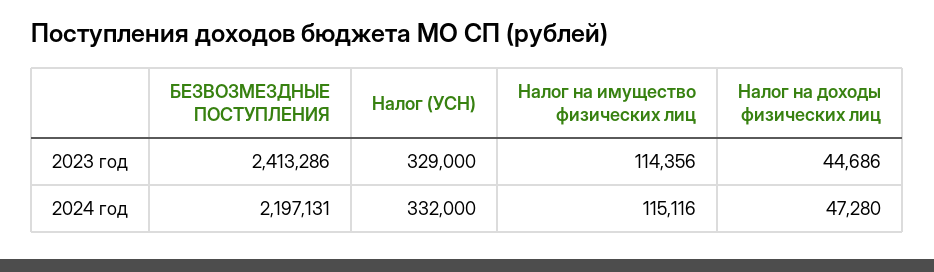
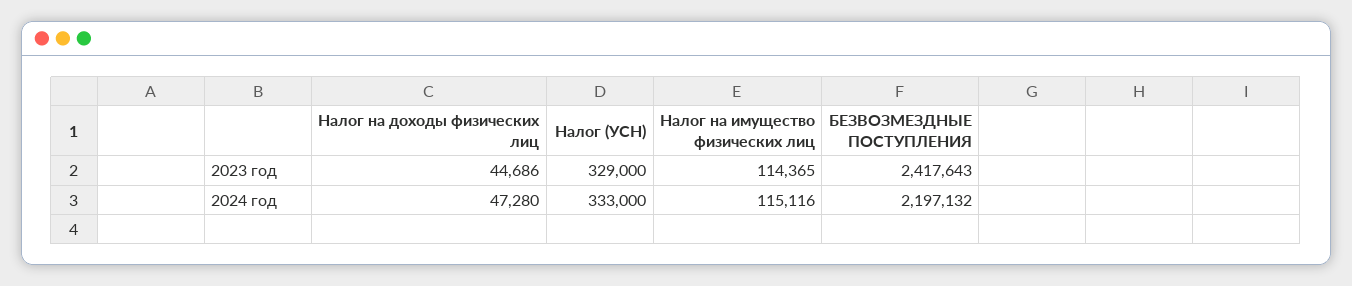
БЕЗВОЗМЕЗДНЫЕ ПОСТУПЛЕНИЯ, 2023 год: 2413286 -> 2417643
Налог на имущество физических лиц, 2023 год: 114356 -> 114365
БЕЗВОЗМЕЗДНЫЕ ПОСТУПЛЕНИЯ, 2024 год: 2197131 -> 2197132
Налог (УСН), 2024 год: 332000 -> 333000

